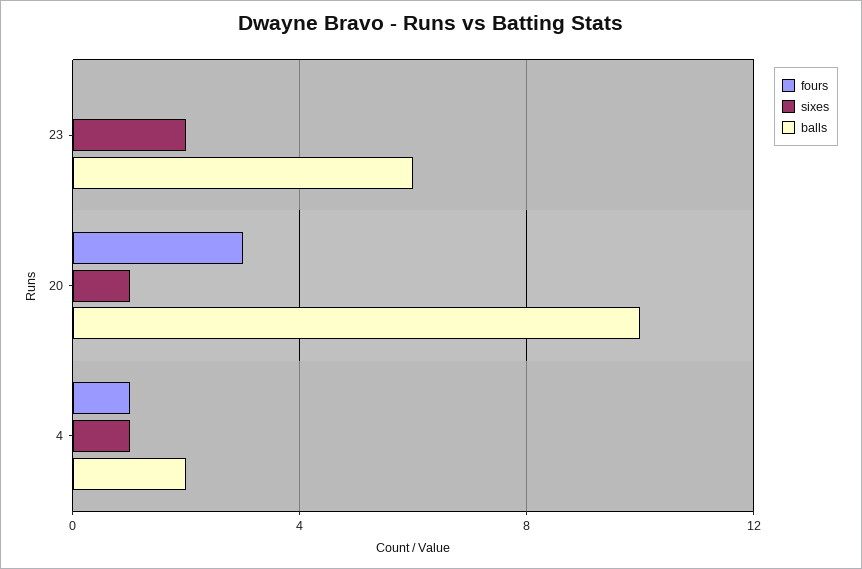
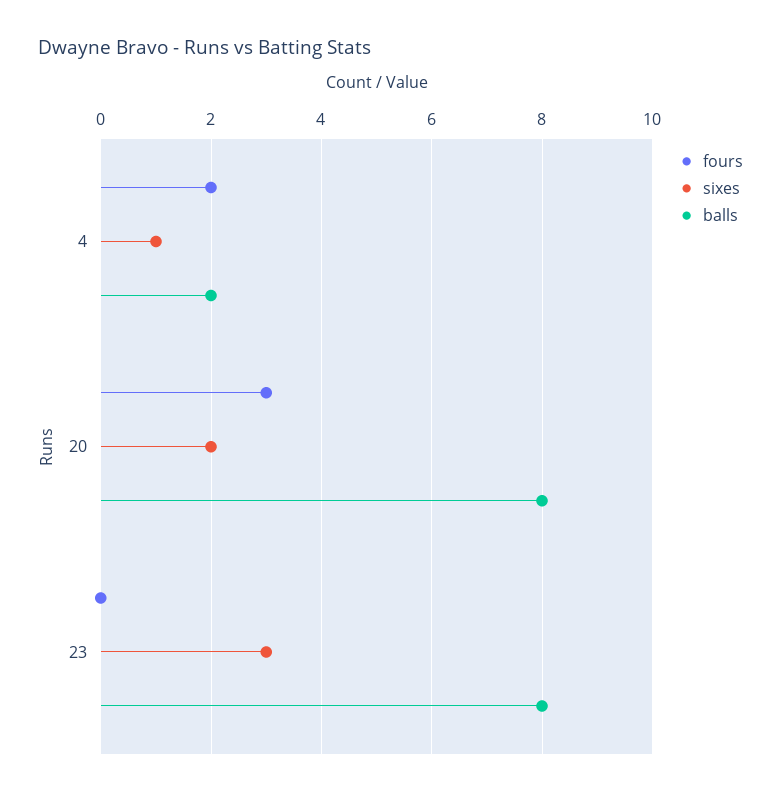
sixes, 23: 2 -> 3
balls, 23: 6 -> 8
sixes, 20: 1 -> 2
balls, 20: 10 -> 8
fours, 4: 1 -> 2

